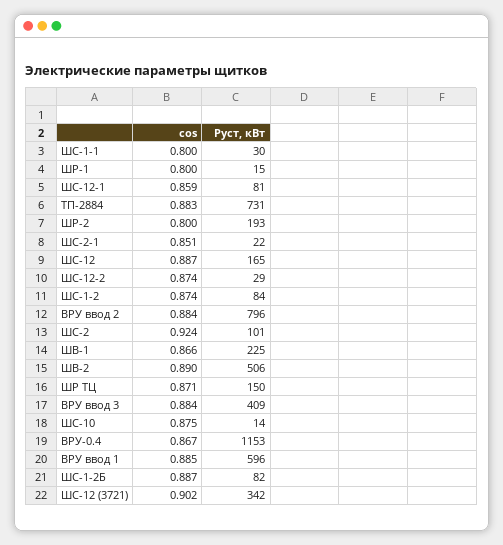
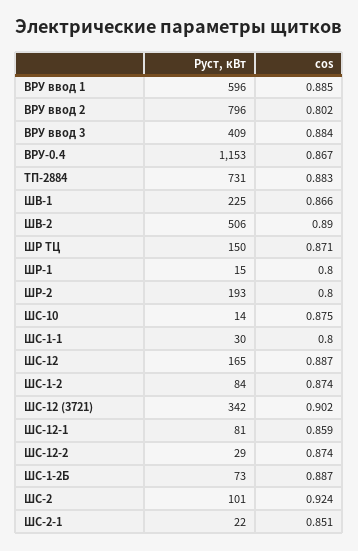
cos, ВРУ ввод 2: 0.884 -> 0.802
Pуст, кВт, ШС-1-2Б: 82 -> 73

